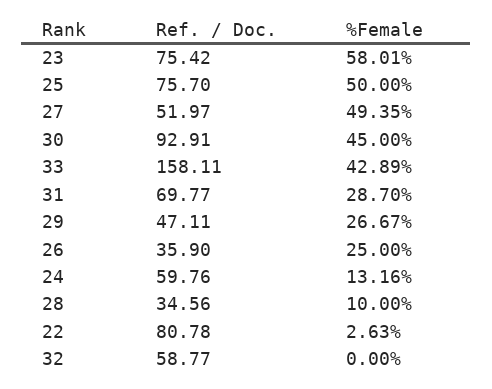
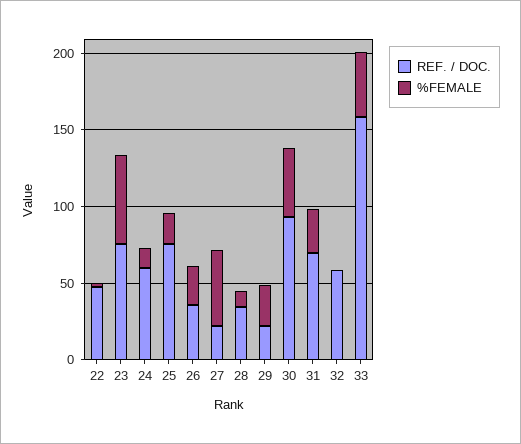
%Female, 25: 50 -> 20
Ref. / Doc., 27: 51.97 -> 20
Ref. / Doc., 29: 47.11 -> 20
Ref. / Doc., 22: 80.78 -> 50

